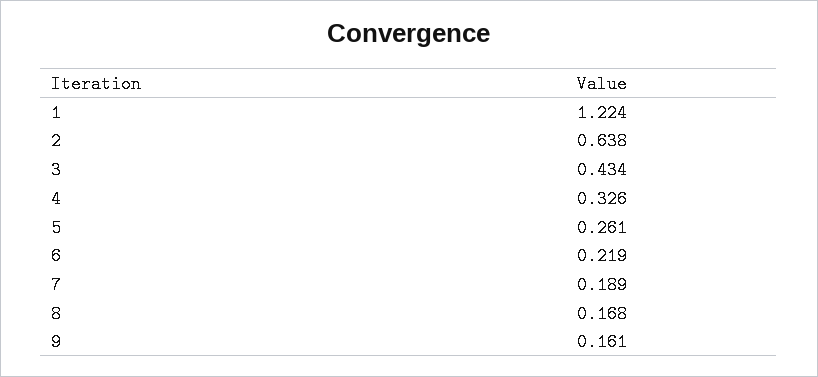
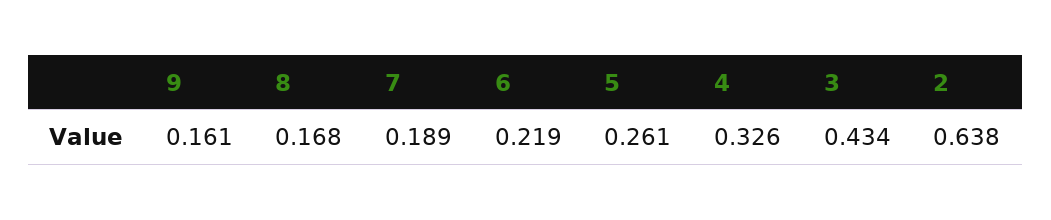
1: 1.224 -> none

